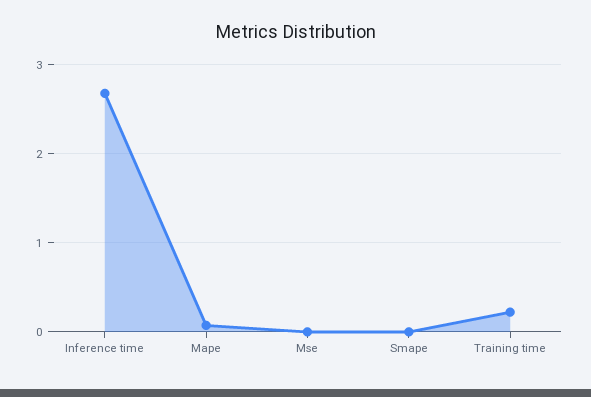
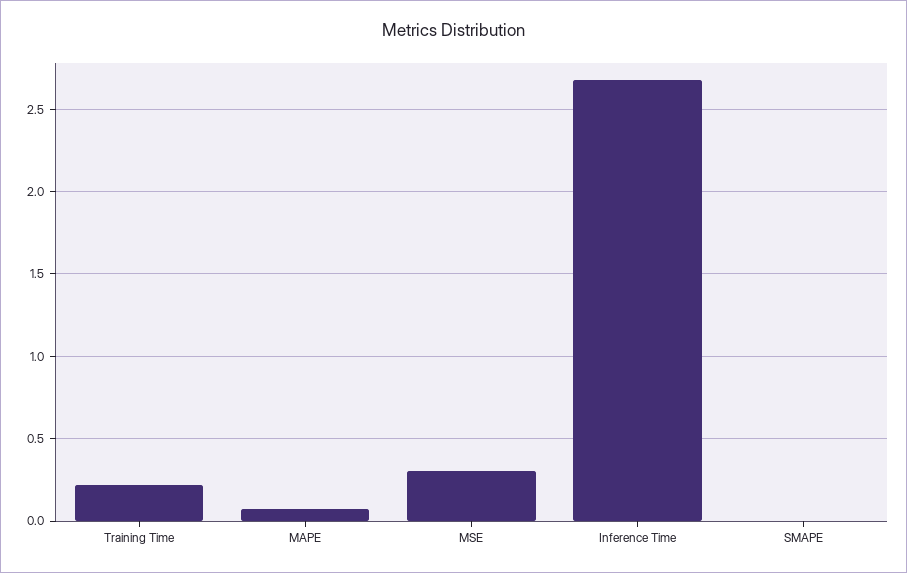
Mse: 0 -> 0.3

